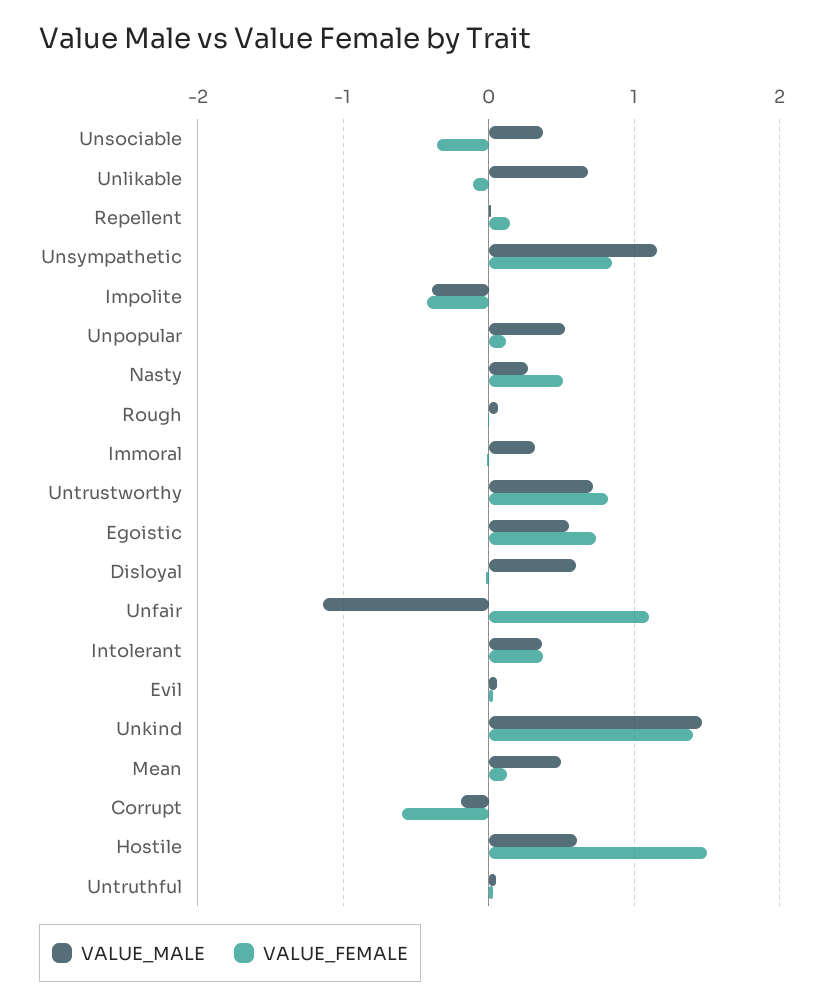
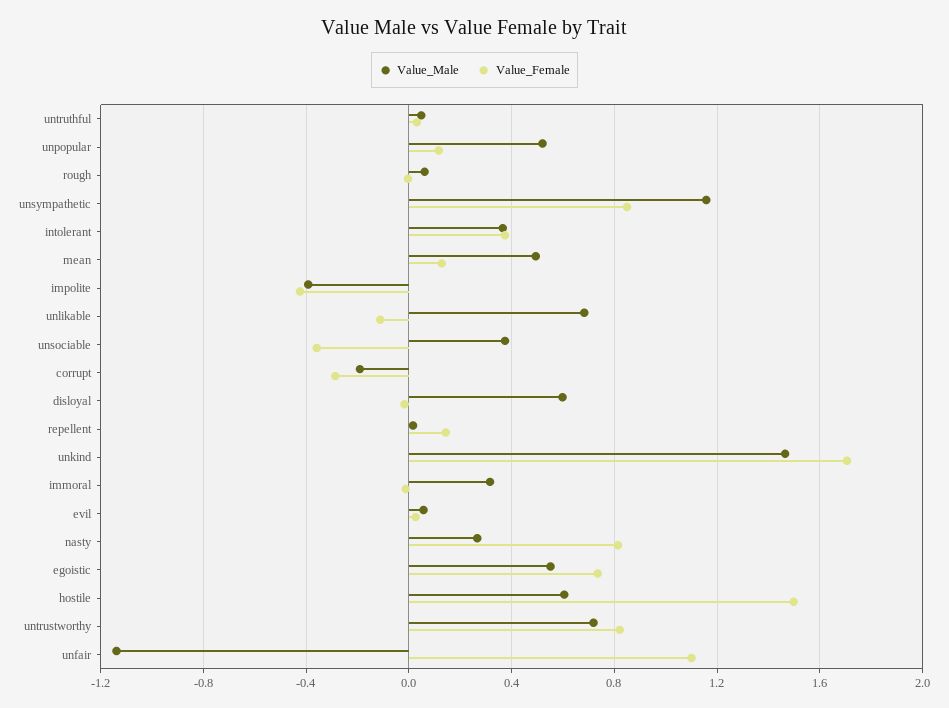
VALUE_FEMALE, Nasty: 0.5 -> 0.8
VALUE_FEMALE, Unkind: 1.4 -> 1.7
VALUE_FEMALE, Corrupt: -0.6 -> -0.3

